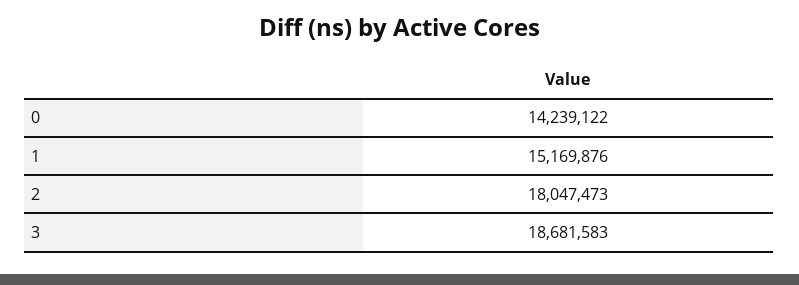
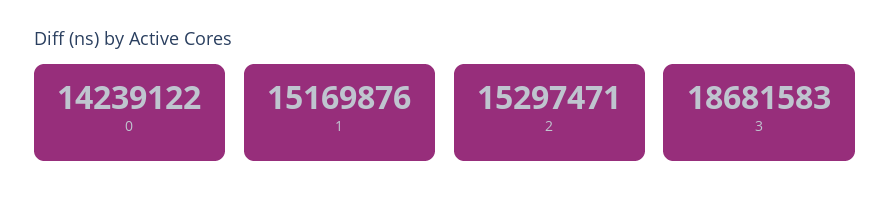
2: 18047473 -> 15297471

